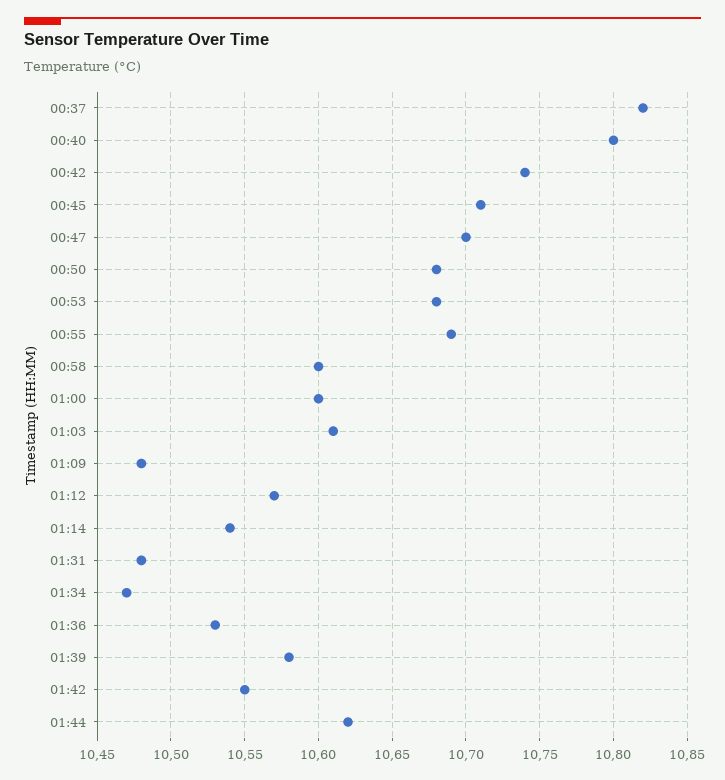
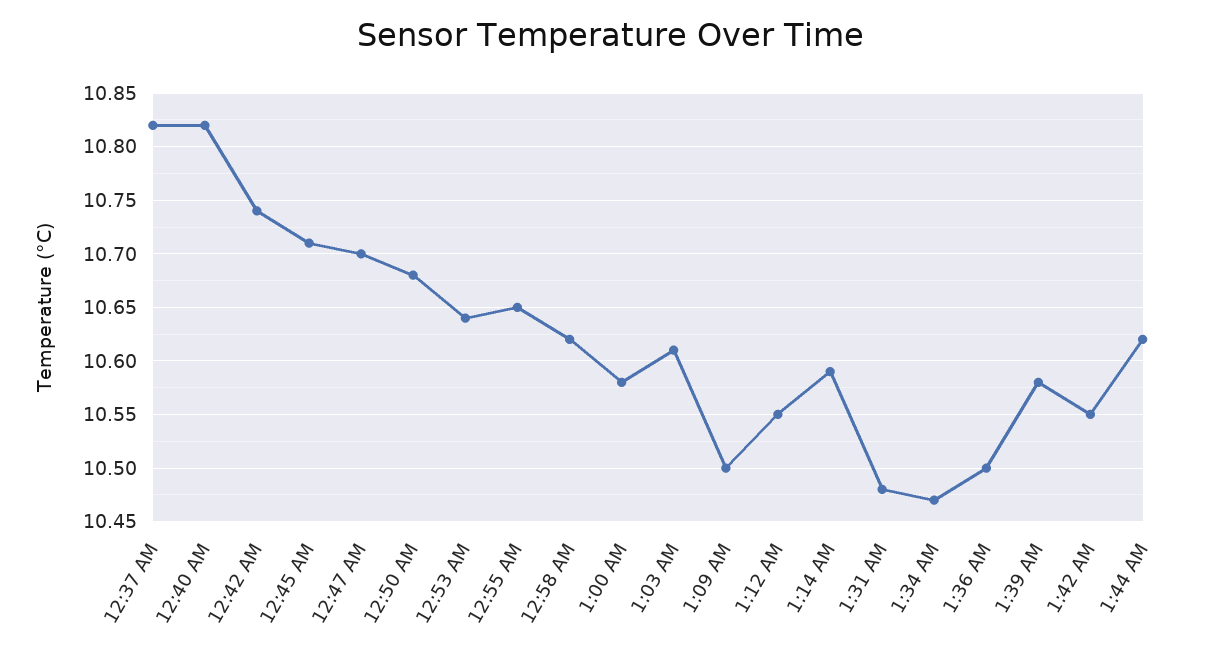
00:40: 10.8 -> 10.82
00:53: 10.68 -> 10.64
00:55: 10.69 -> 10.65
00:58: 10.6 -> 10.62
01:00: 10.6 -> 10.58
01:09: 10.48 -> 10.5
01:12: 10.57 -> 10.55
01:14: 10.54 -> 10.59
01:36: 10.53 -> 10.5

